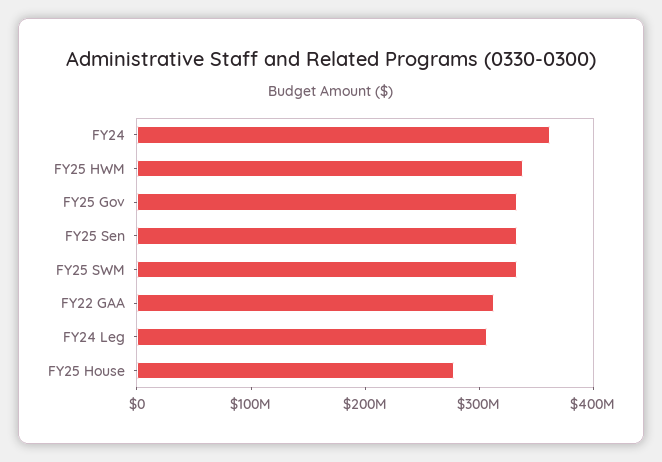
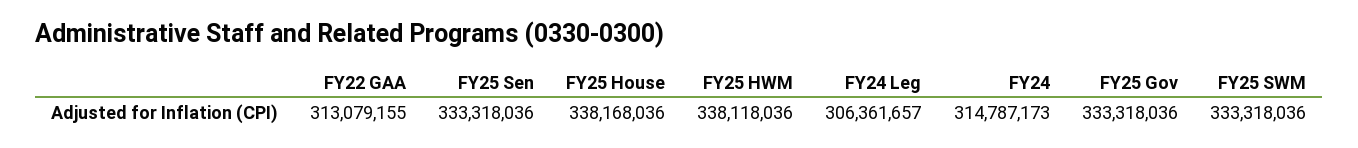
FY24: 360000000 -> 314787173
FY25 House: 280000000 -> 338168036

